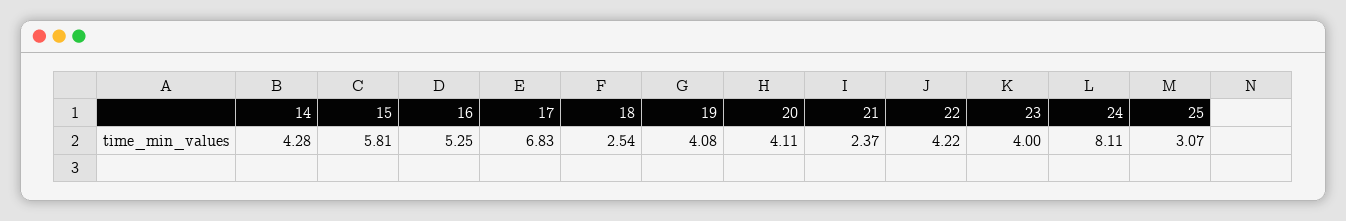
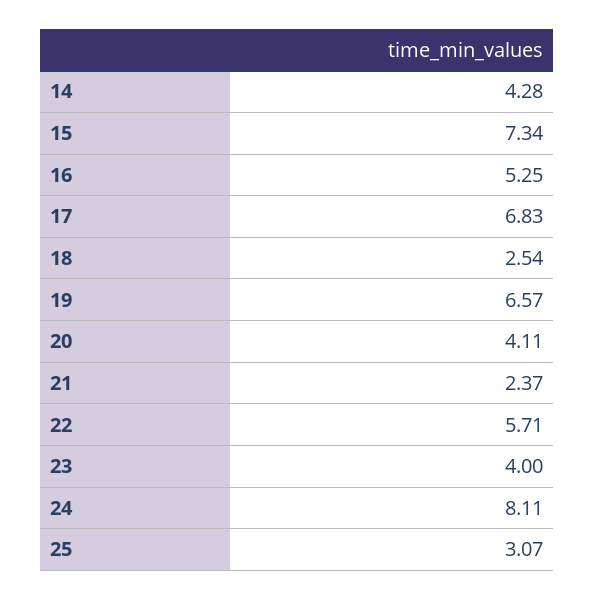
15: 5.81 -> 7.34
19: 4.08 -> 6.57
22: 4.22 -> 5.71

